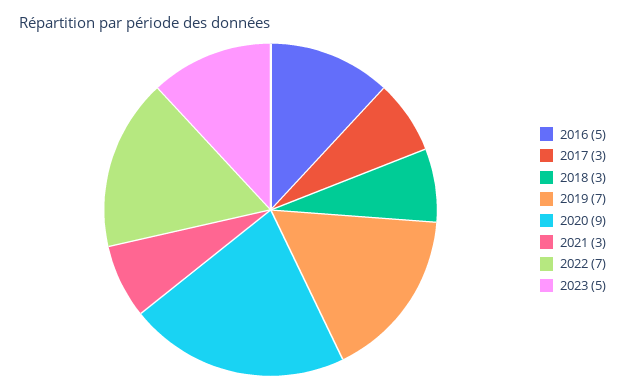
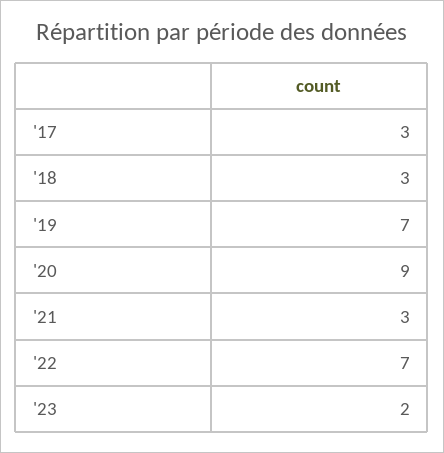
2016: 5 -> none
2023: 5 -> 2

